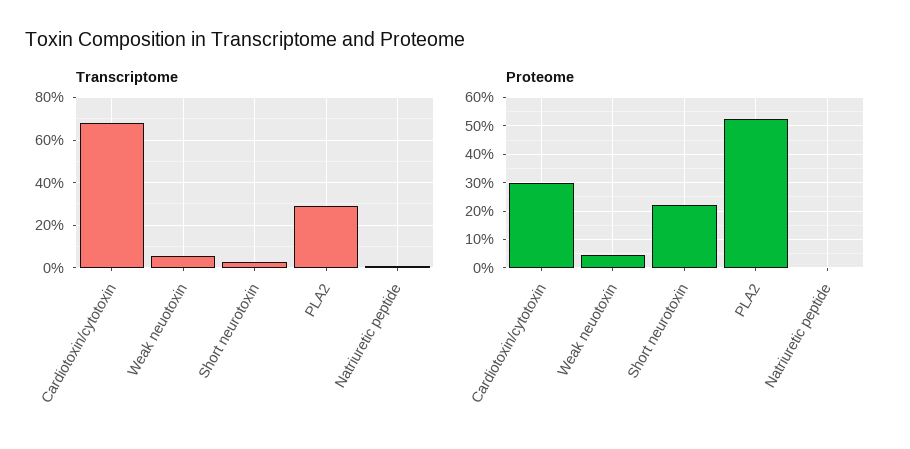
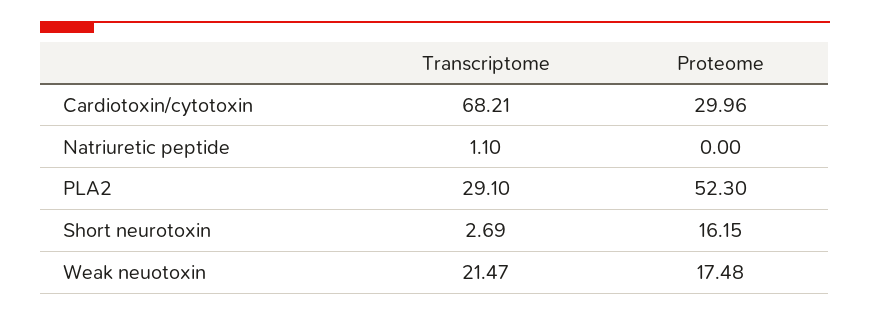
Transcriptome, Weak neuotoxin: 5 -> 21.47
Proteome, Weak neuotoxin: 5 -> 17.48
Proteome, Short neurotoxin: 22.5 -> 16.15

